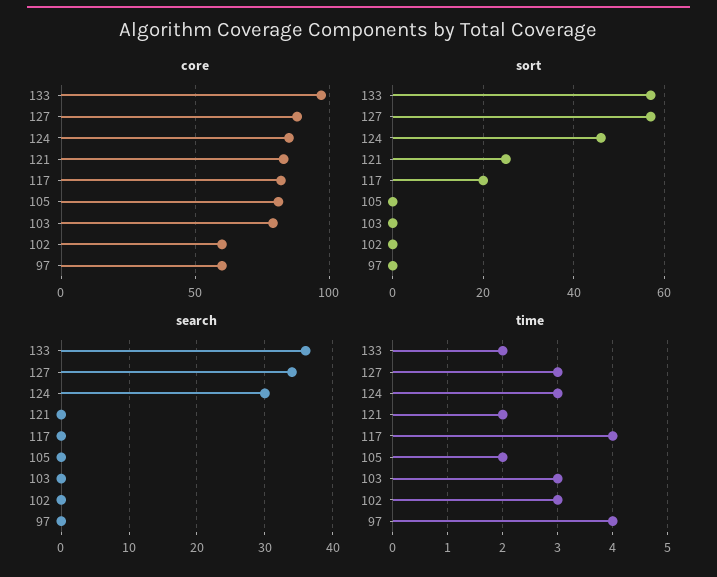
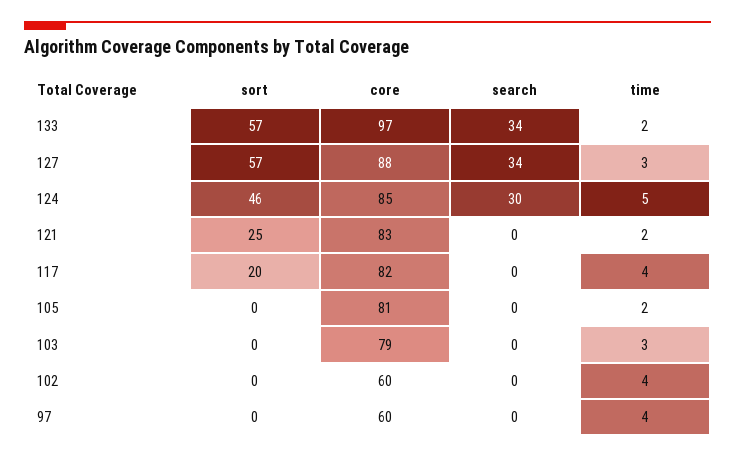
search, 133: 36 -> 34
time, 124: 3 -> 5
time, 102: 3 -> 4

